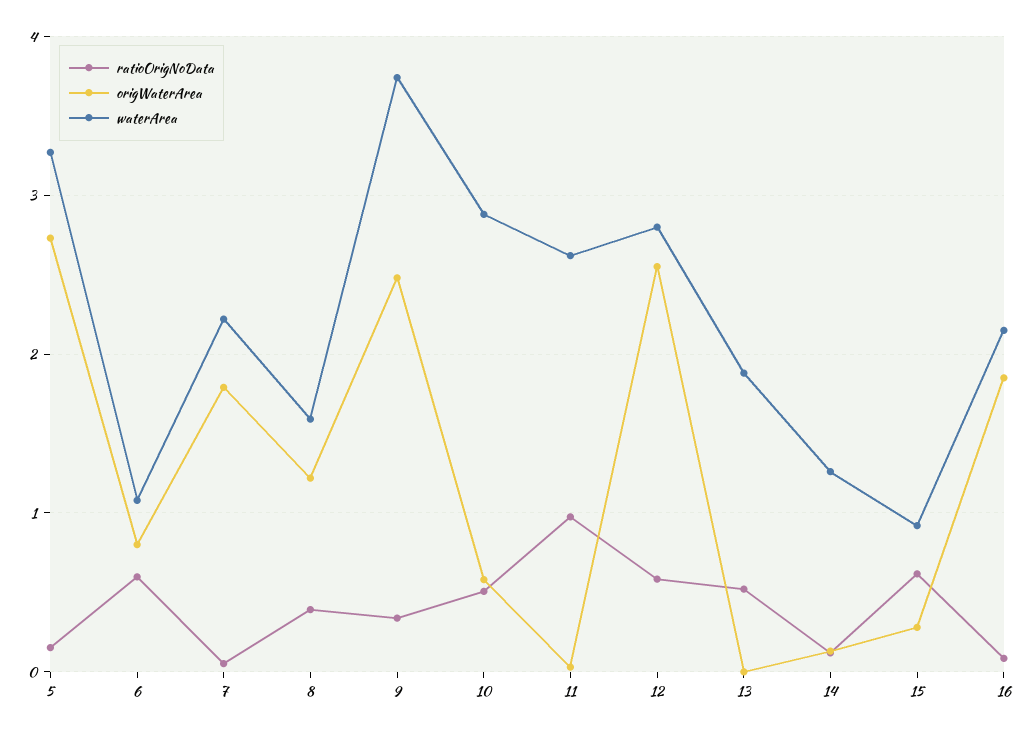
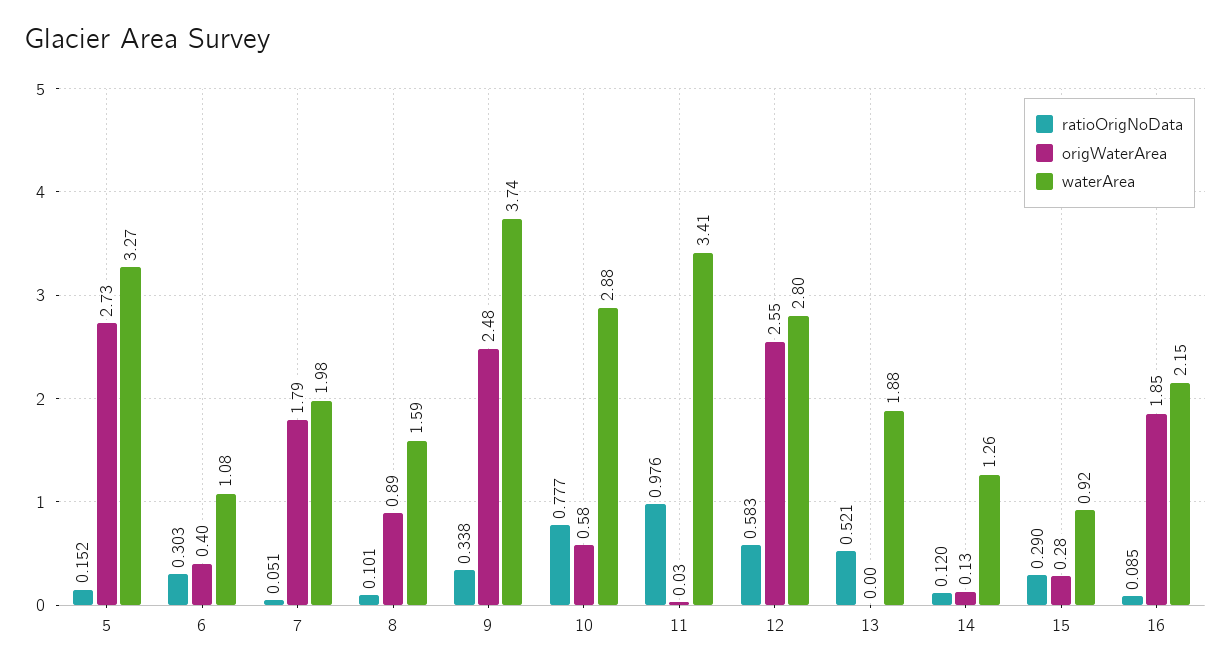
ratioOrigNoData, 6: 0.6 -> 0.303
origWaterArea, 6: 0.8 -> 0.4
waterArea, 7: 2.2 -> 1.98
ratioOrigNoData, 8: 0.4 -> 0.101
origWaterArea, 8: 1.2 -> 0.89
ratioOrigNoData, 10: 0.5 -> 0.777
waterArea, 11: 2.6 -> 3.41
ratioOrigNoData, 15: 0.6 -> 0.29

